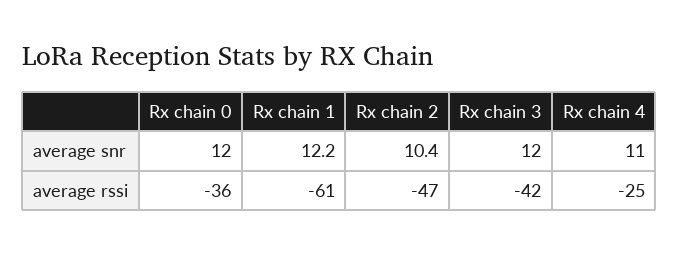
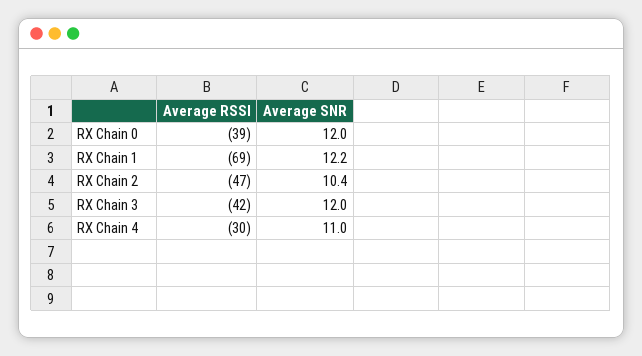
Rx chain 0, average rssi: -36 -> -39
Rx chain 1, average rssi: -61 -> -69
Rx chain 4, average rssi: -25 -> -30

